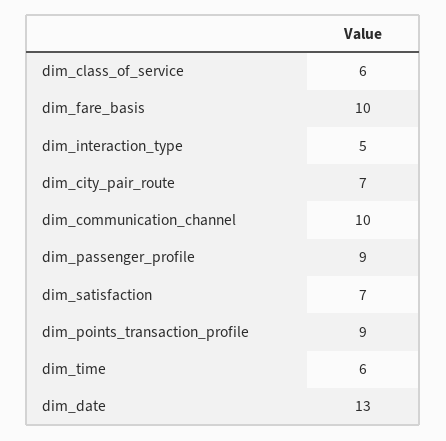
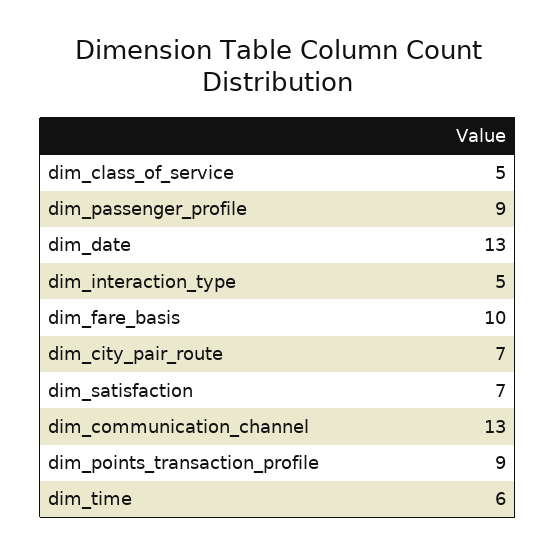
dim_class_of_service: 6 -> 5
dim_communication_channel: 10 -> 13

